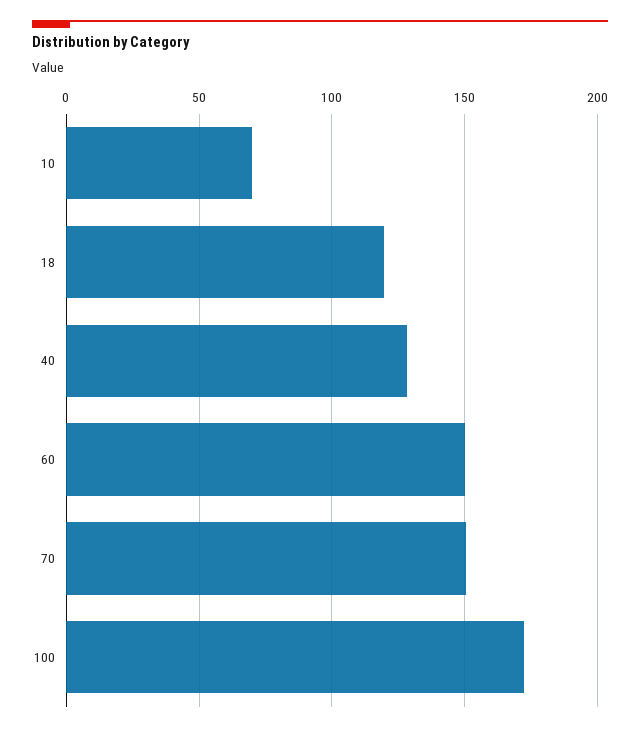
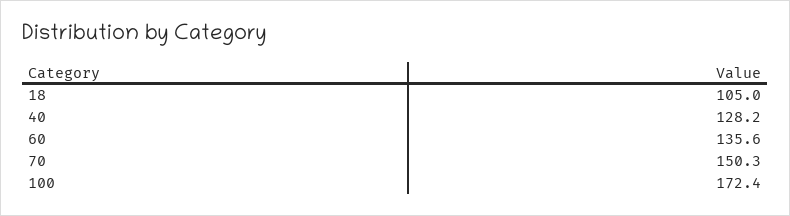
10: 70 -> none
18: 120 -> 105
60: 150 -> 135.6

